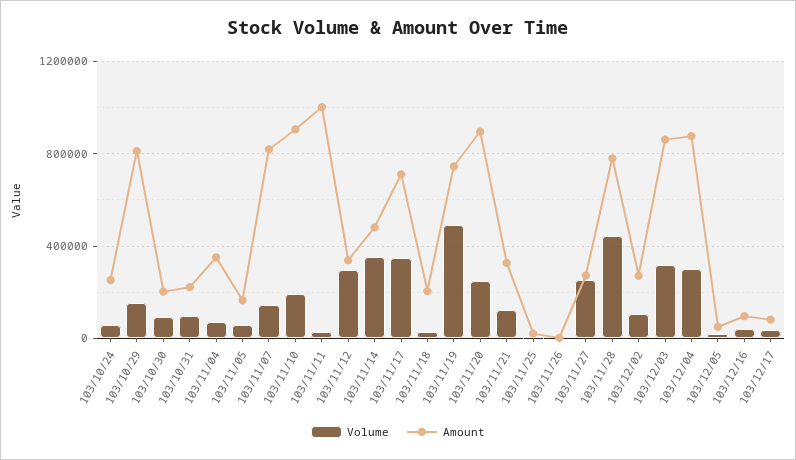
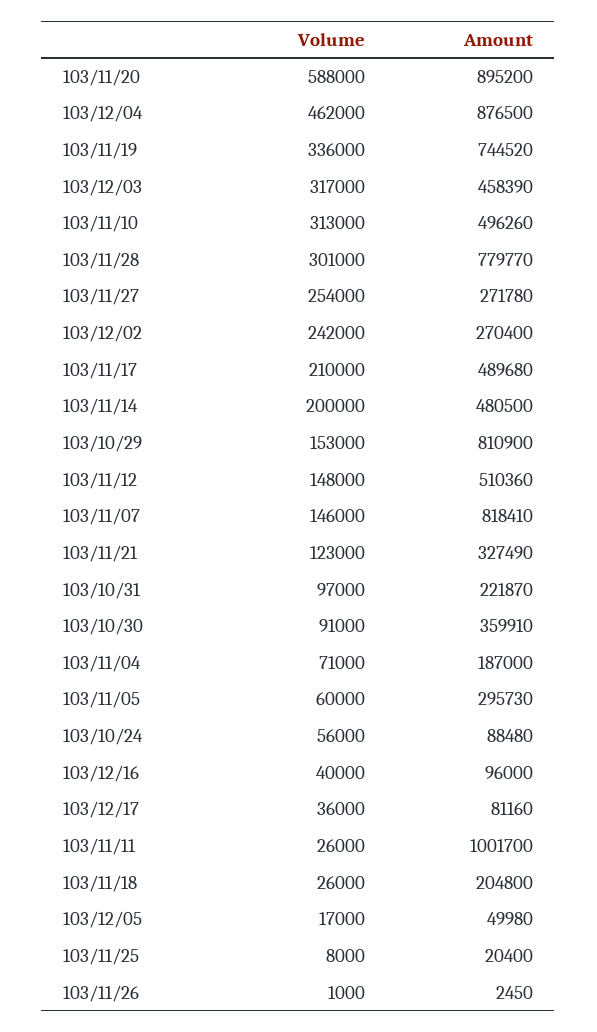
Amount, 103/10/24: 250000 -> 88480
Amount, 103/10/30: 200000 -> 359910
Amount, 103/11/04: 350000 -> 187000
Amount, 103/11/05: 150000 -> 295730
Volume, 103/11/10: 200000 -> 313000
Amount, 103/11/10: 900000 -> 496260
Volume, 103/11/12: 300000 -> 148000
Amount, 103/11/12: 350000 -> 510360
Volume, 103/11/14: 350000 -> 200000
Volume, 103/11/17: 350000 -> 210000
Amount, 103/11/17: 700000 -> 489680
Volume, 103/11/19: 500000 -> 336000
Volume, 103/11/20: 250000 -> 588000
Volume, 103/11/28: 450000 -> 301000
Volume, 103/12/02: 100000 -> 242000
Amount, 103/12/03: 850000 -> 458390
Volume, 103/12/04: 300000 -> 462000

